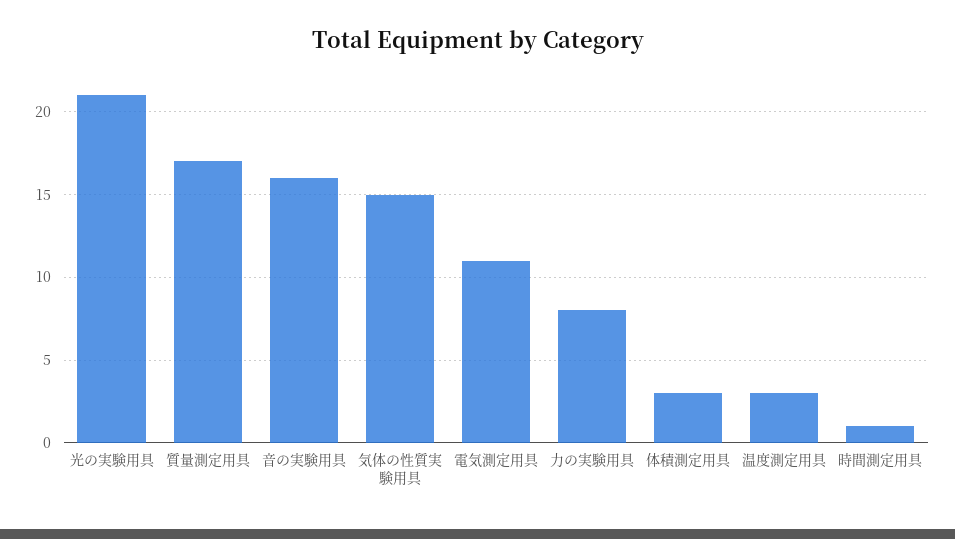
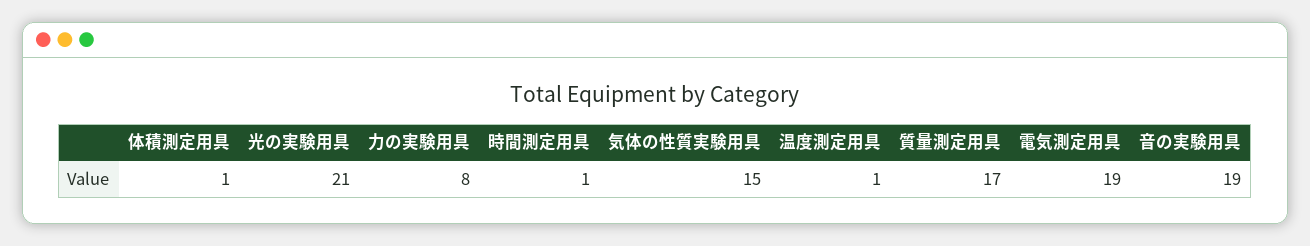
音の実験用具: 16 -> 19
電気測定用具: 11 -> 19
体積測定用具: 3 -> 1
温度測定用具: 3 -> 1

